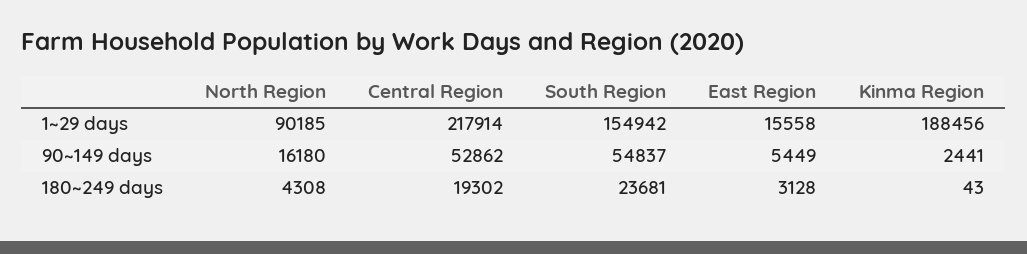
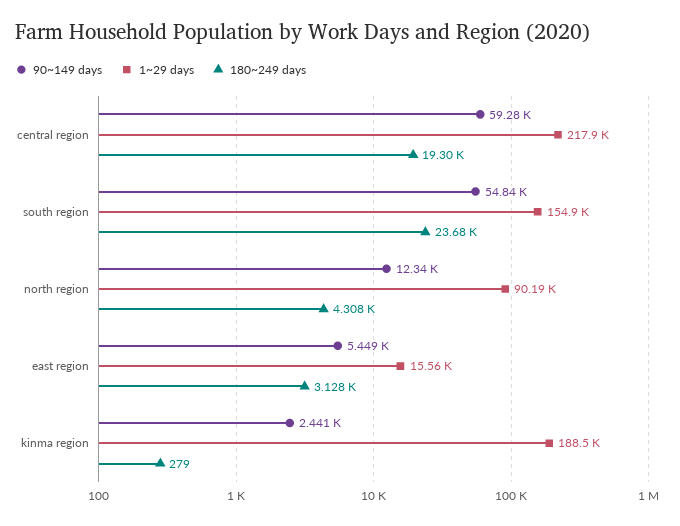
90~149 days, North Region: 16180 -> 12340
90~149 days, Central Region: 52862 -> 59280
180~249 days, Kinma Region: 43 -> 279

